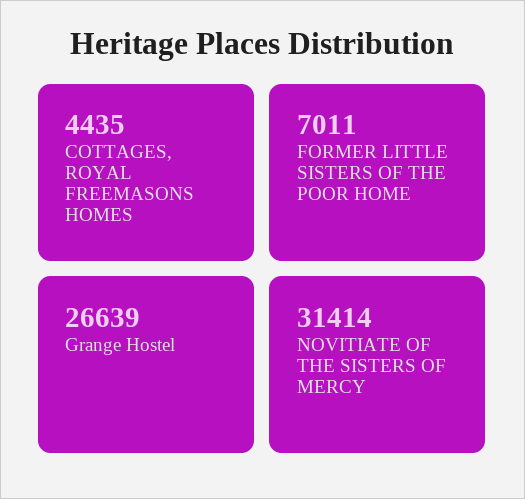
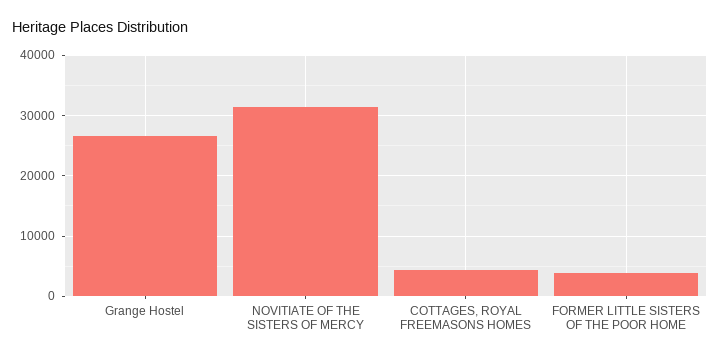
FORMER LITTLE SISTERS OF THE POOR HOME: 7011 -> 4000

